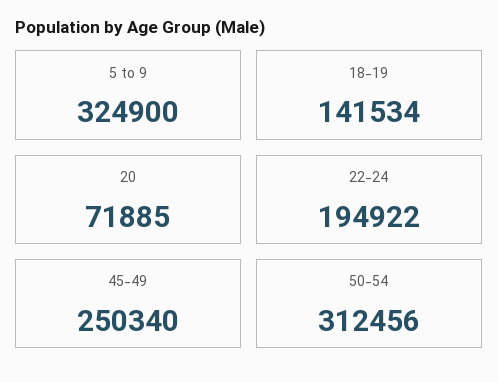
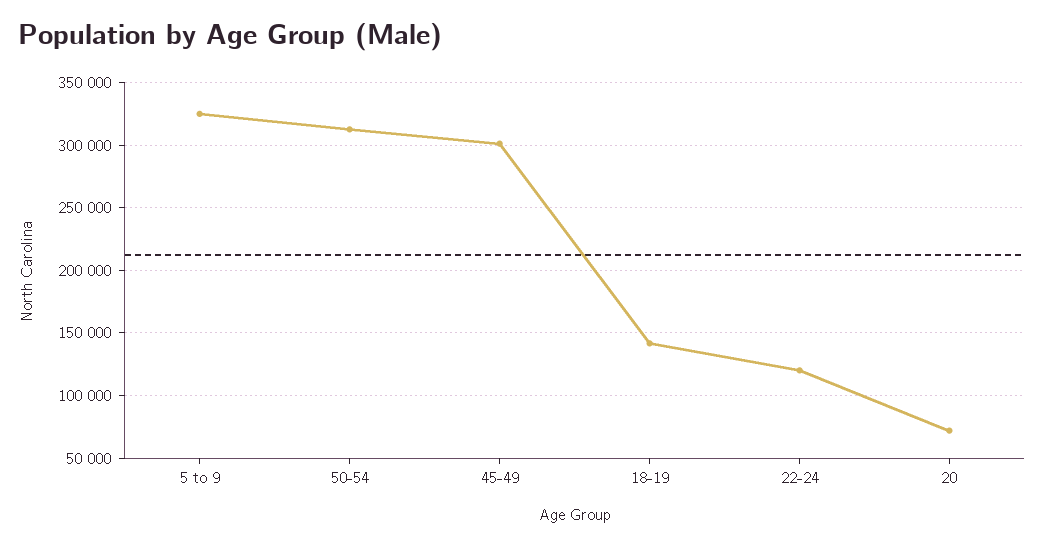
22-24: 194922 -> 120000
45-49: 250340 -> 300000

